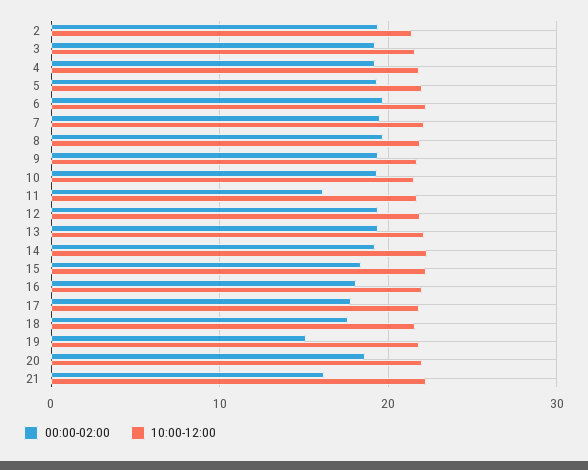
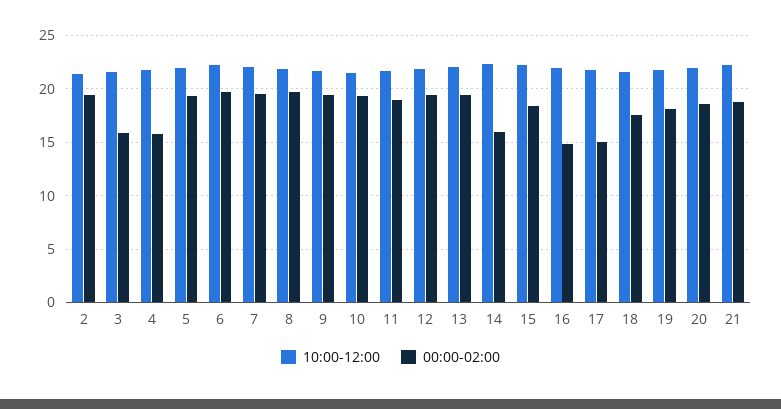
00:00-02:00, 3: 19 -> 16
00:00-02:00, 4: 19 -> 16
00:00-02:00, 11: 16 -> 19
00:00-02:00, 14: 19 -> 16
00:00-02:00, 16: 18 -> 15
00:00-02:00, 17: 18 -> 15
00:00-02:00, 19: 15 -> 18
00:00-02:00, 21: 16 -> 19

